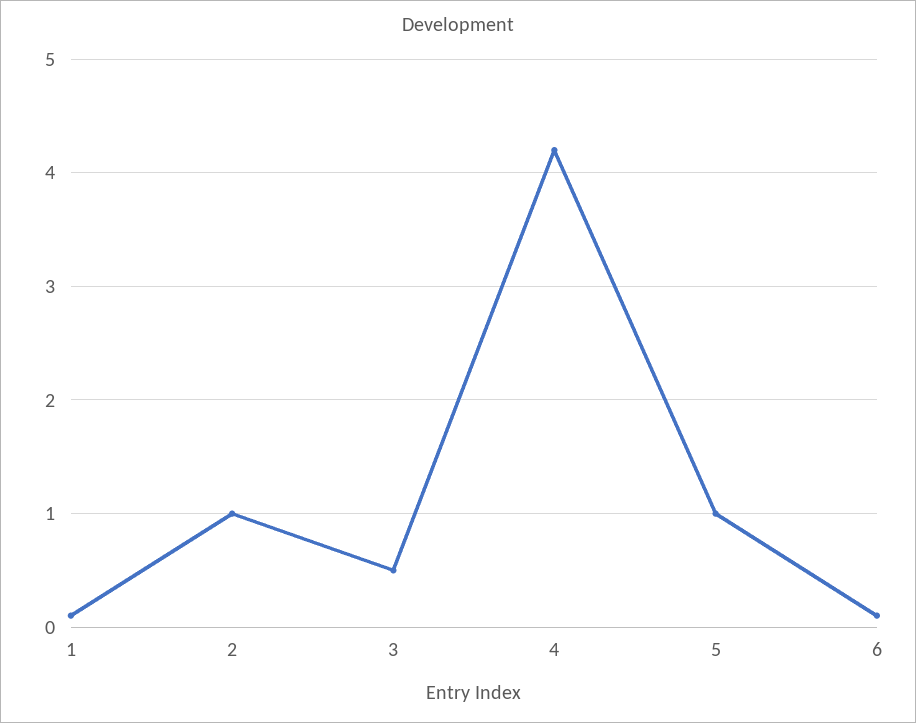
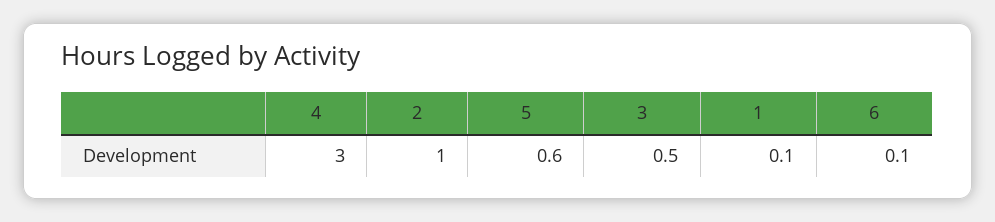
4: 4.2 -> 3
5: 1 -> 0.6

